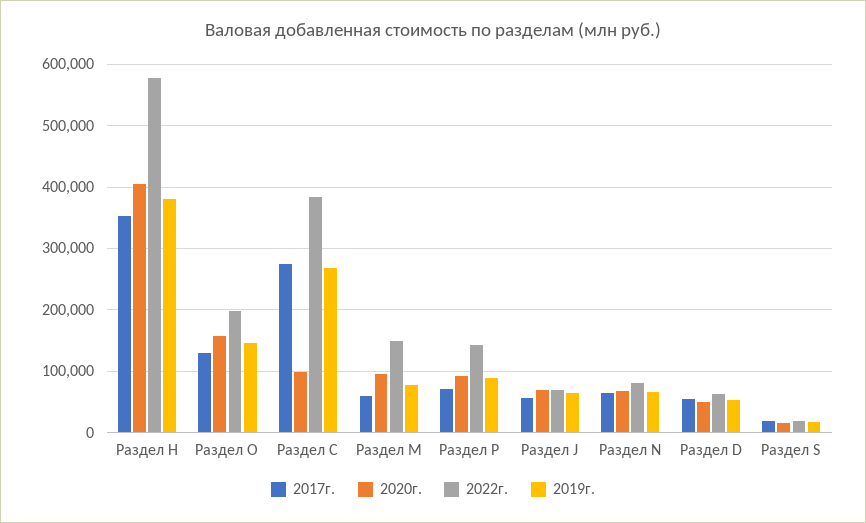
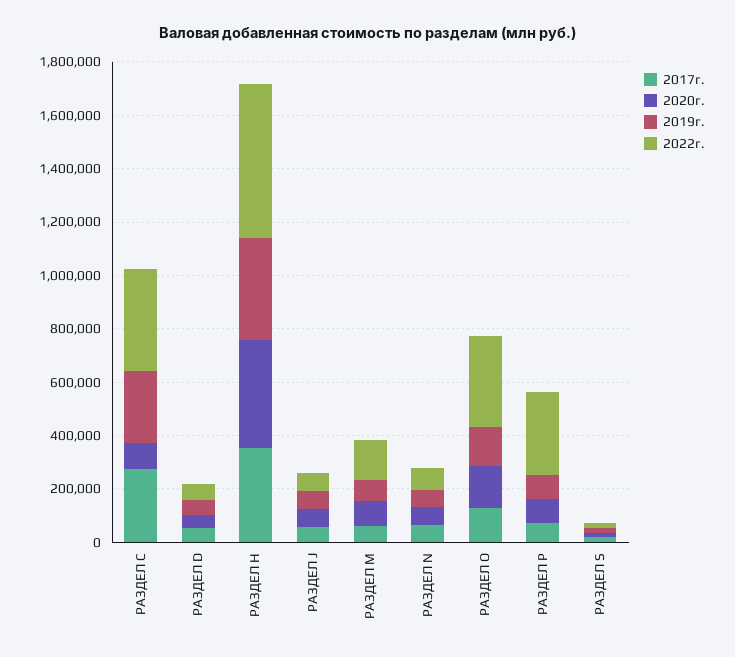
2022г., Раздел O: 200000 -> 350000
2022г., Раздел P: 140000 -> 300000

